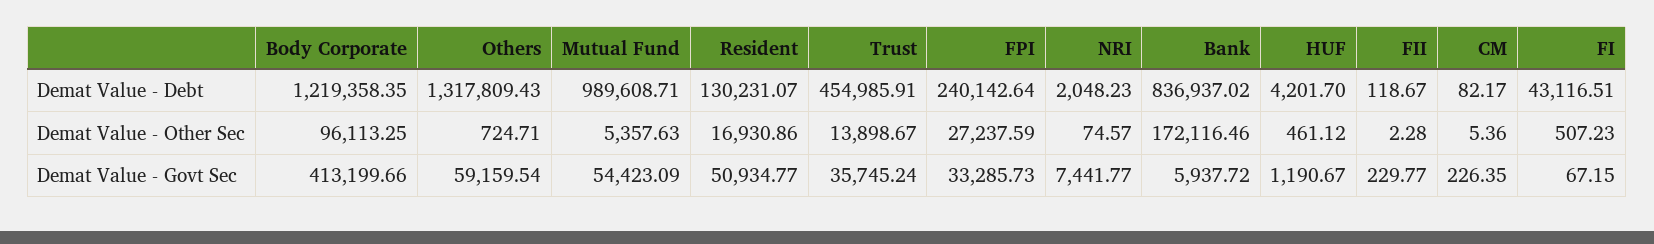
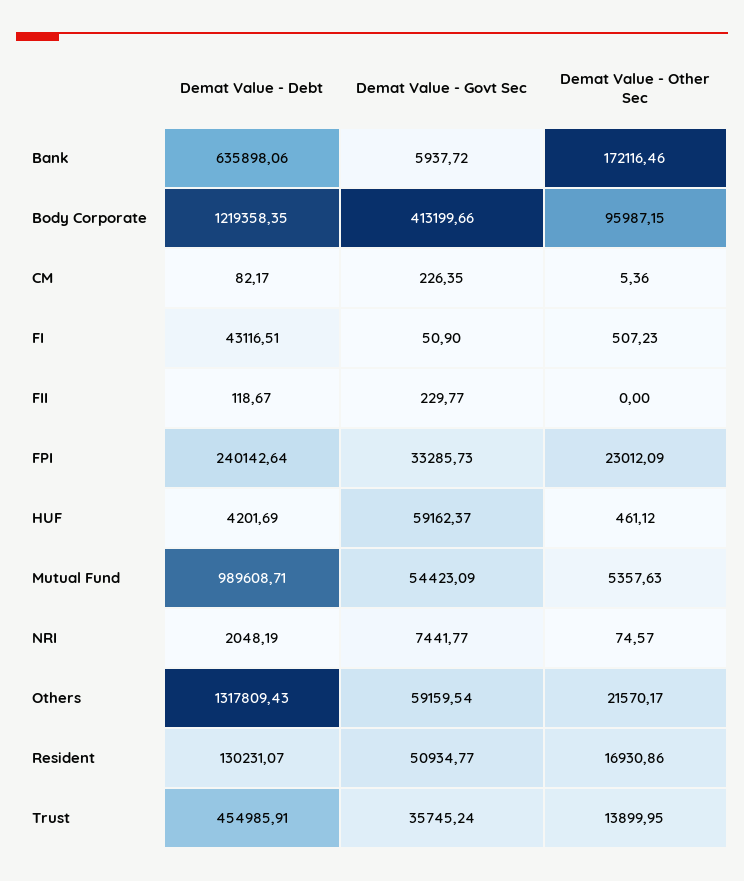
NRI, Demat Value - Debt: 2048.23 -> 2048.19
Bank, Demat Value - Debt: 836937.02 -> 635898.06
HUF, Demat Value - Debt: 4201.7 -> 4201.69
Body Corporate, Demat Value - Other Sec: 96113.25 -> 95987.15
Others, Demat Value - Other Sec: 724.71 -> 21570.17
Trust, Demat Value - Other Sec: 13898.67 -> 13899.95
FPI, Demat Value - Other Sec: 27237.59 -> 23012.09
FII, Demat Value - Other Sec: 2.28 -> 0
HUF, Demat Value - Govt Sec: 1190.67 -> 59162.37
FI, Demat Value - Govt Sec: 67.15 -> 50.9

